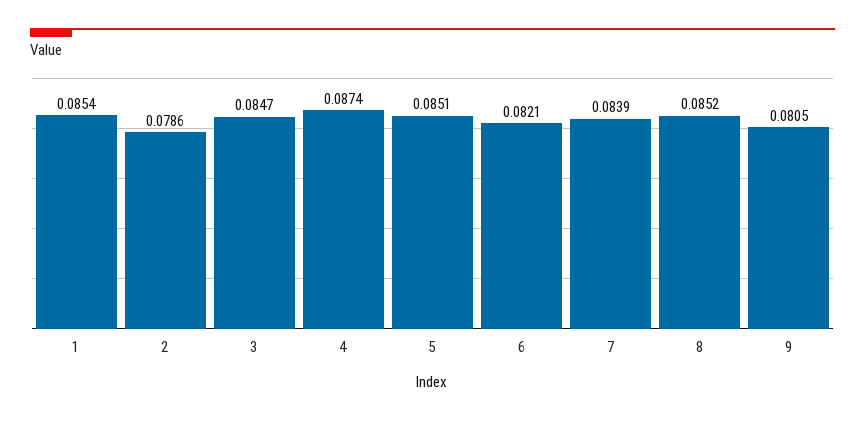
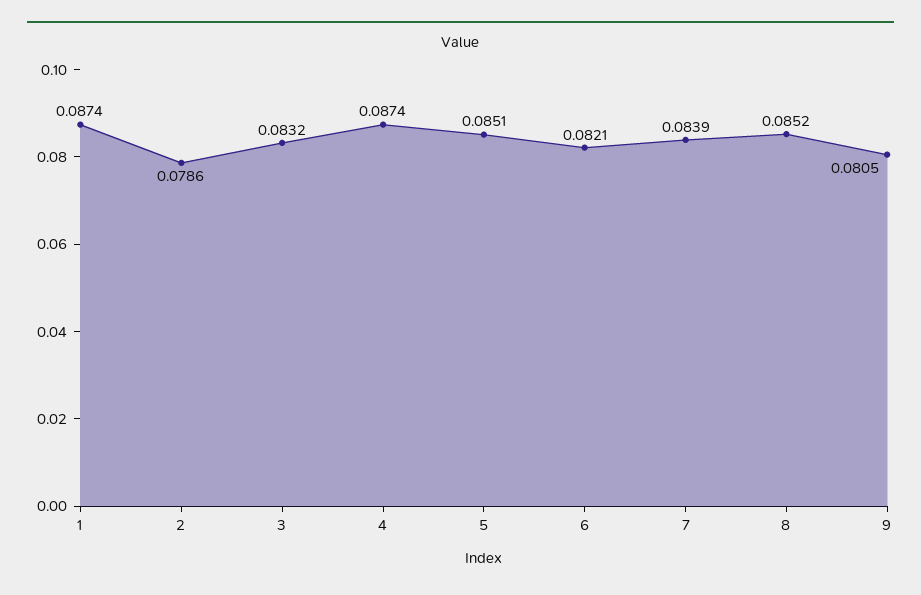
1: 0.0854 -> 0.0874
3: 0.0847 -> 0.0832

